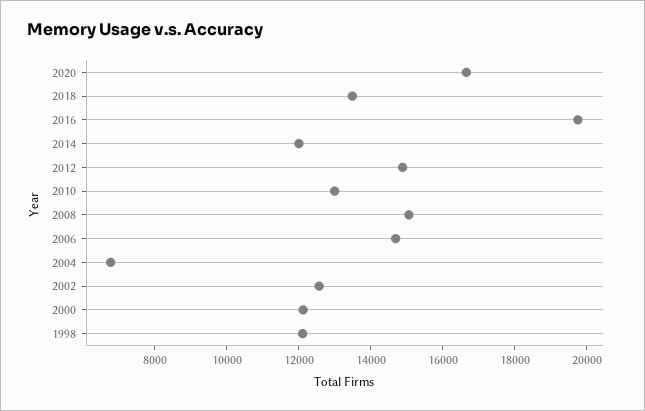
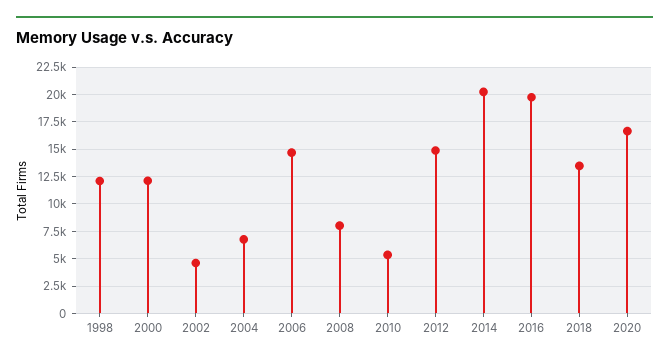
2014: 12000 -> 20000
2010: 13000 -> 5000
2008: 15000 -> 7500
2002: 12500 -> 5000

